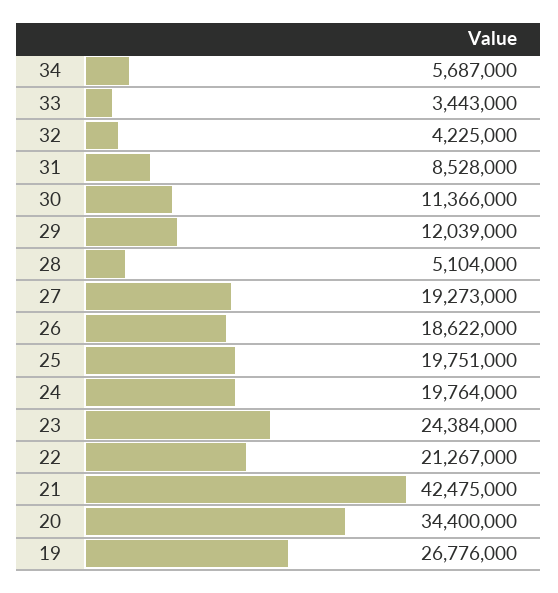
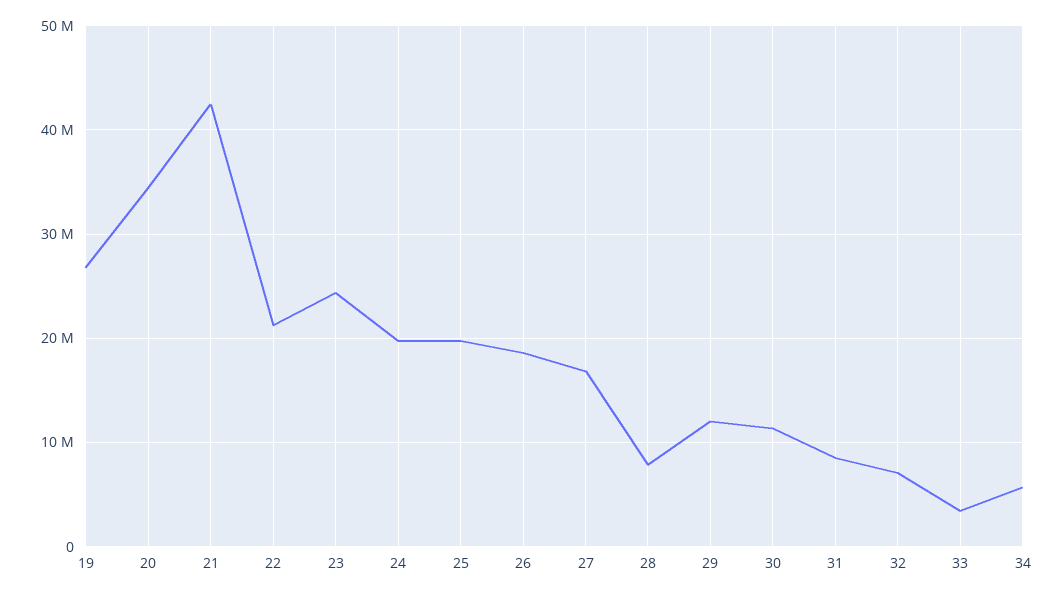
32: 4225000 -> 7000000
28: 5104000 -> 8000000
27: 19273000 -> 17000000

